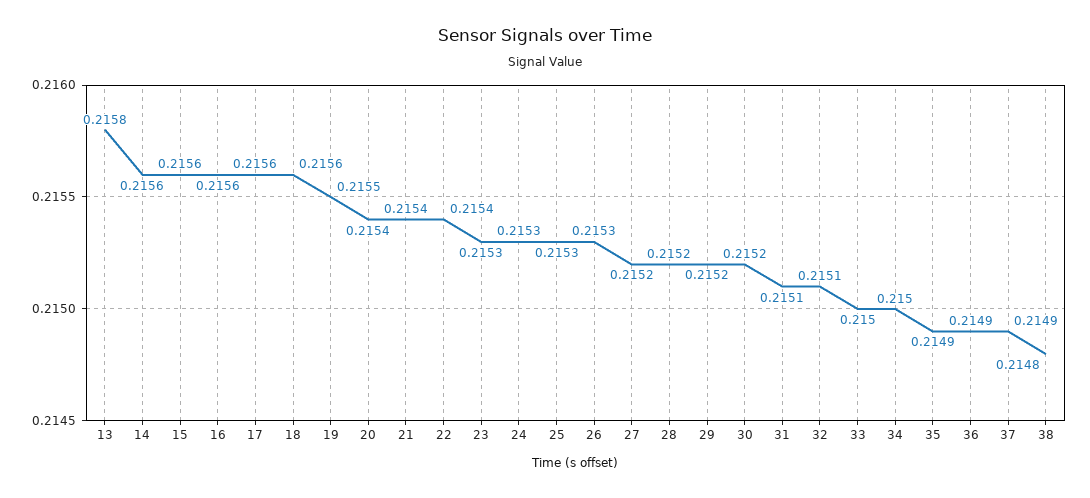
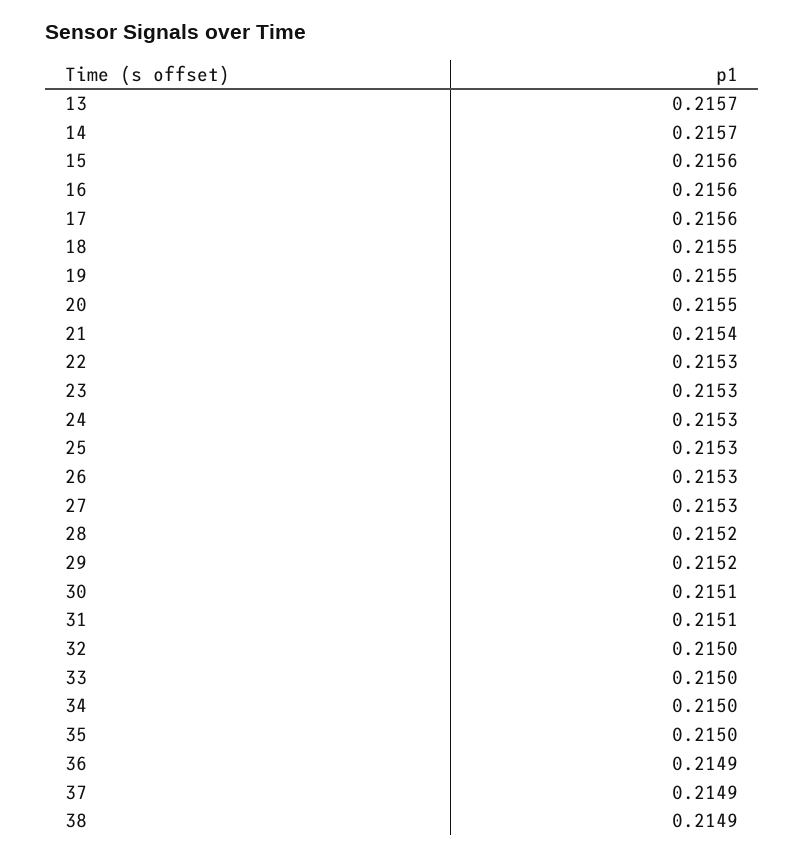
13: 0.2158 -> 0.2157
14: 0.2156 -> 0.2157
18: 0.2156 -> 0.2155
20: 0.2154 -> 0.2155
22: 0.2154 -> 0.2153
27: 0.2152 -> 0.2153
30: 0.2152 -> 0.2151
32: 0.2151 -> 0.215
35: 0.2149 -> 0.215
38: 0.2148 -> 0.2149

